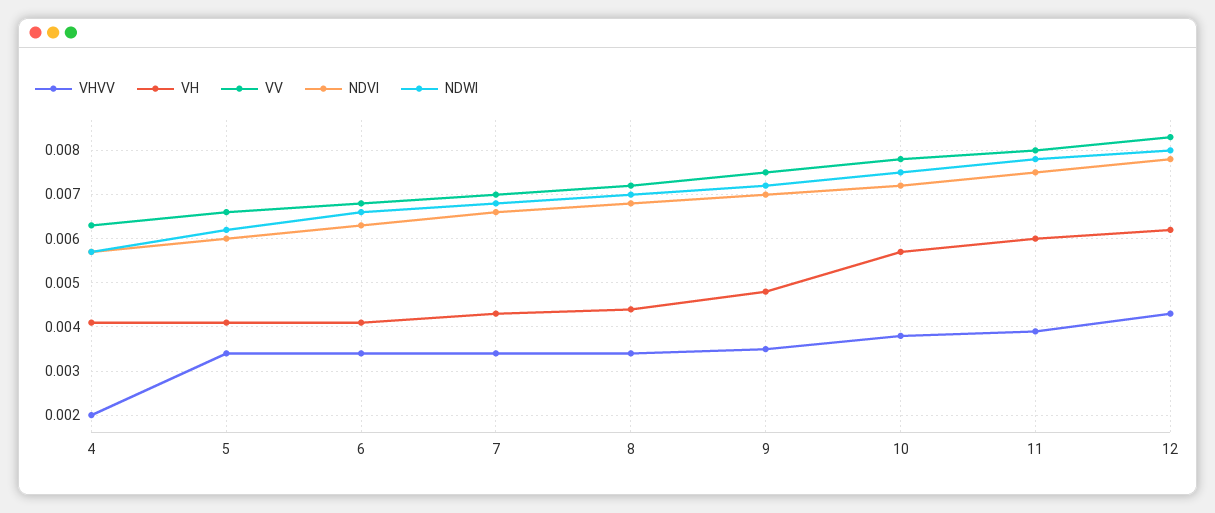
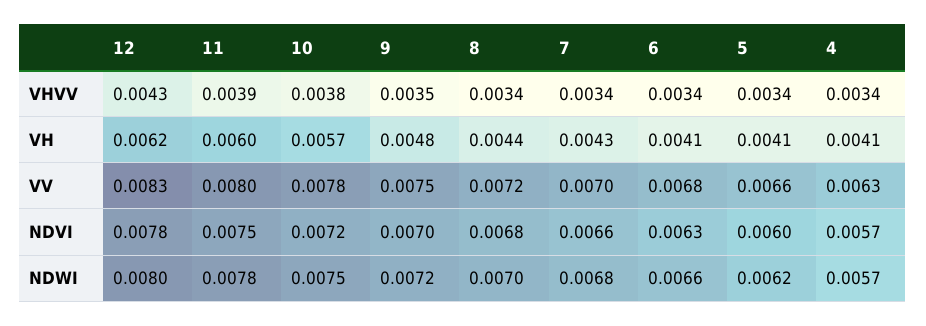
VHVV, 4: 0.002 -> 0.0034

